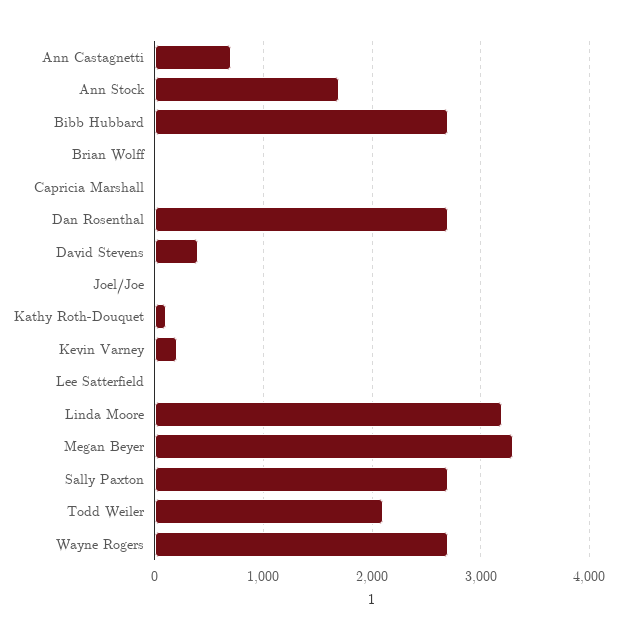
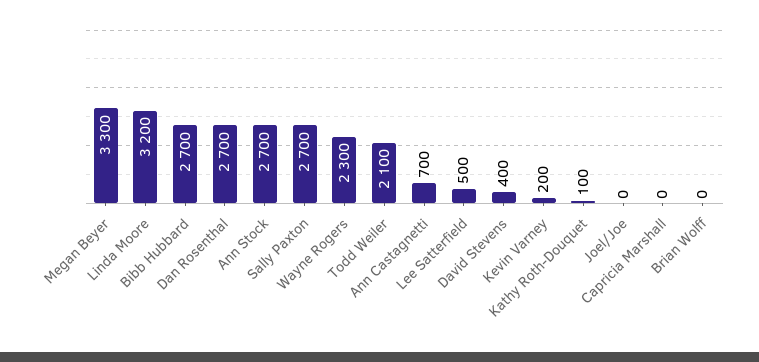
Ann Stock: 1700 -> 2700
Lee Satterfield: 0 -> 500
Wayne Rogers: 2700 -> 2300

